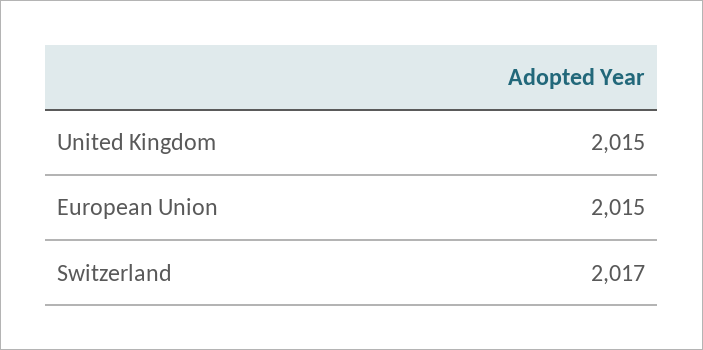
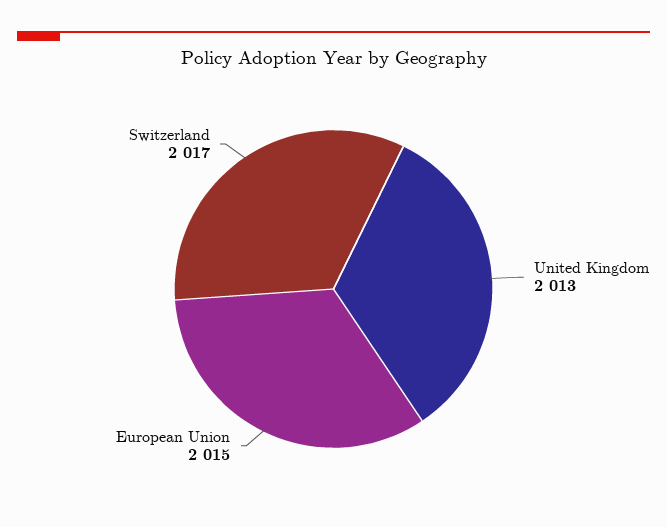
United Kingdom: 2015 -> 2013

